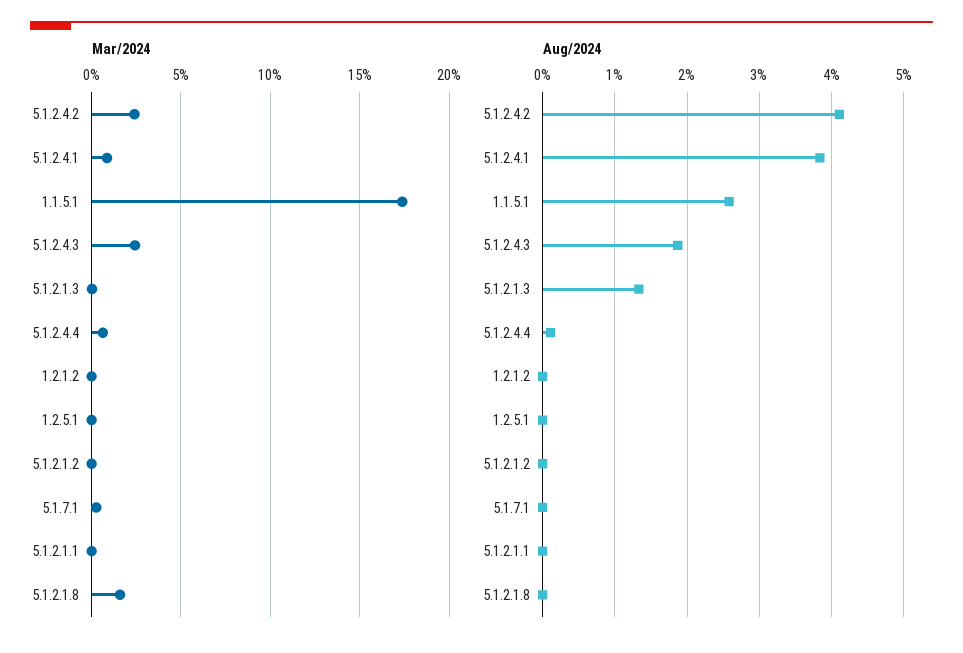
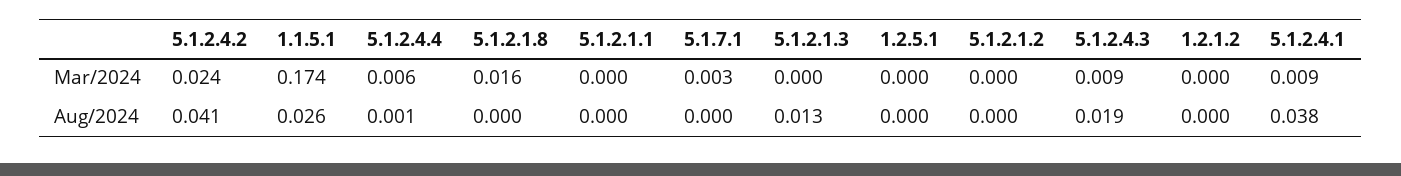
Mar/2024, 5.1.2.4.3: 0.025 -> 0.009

